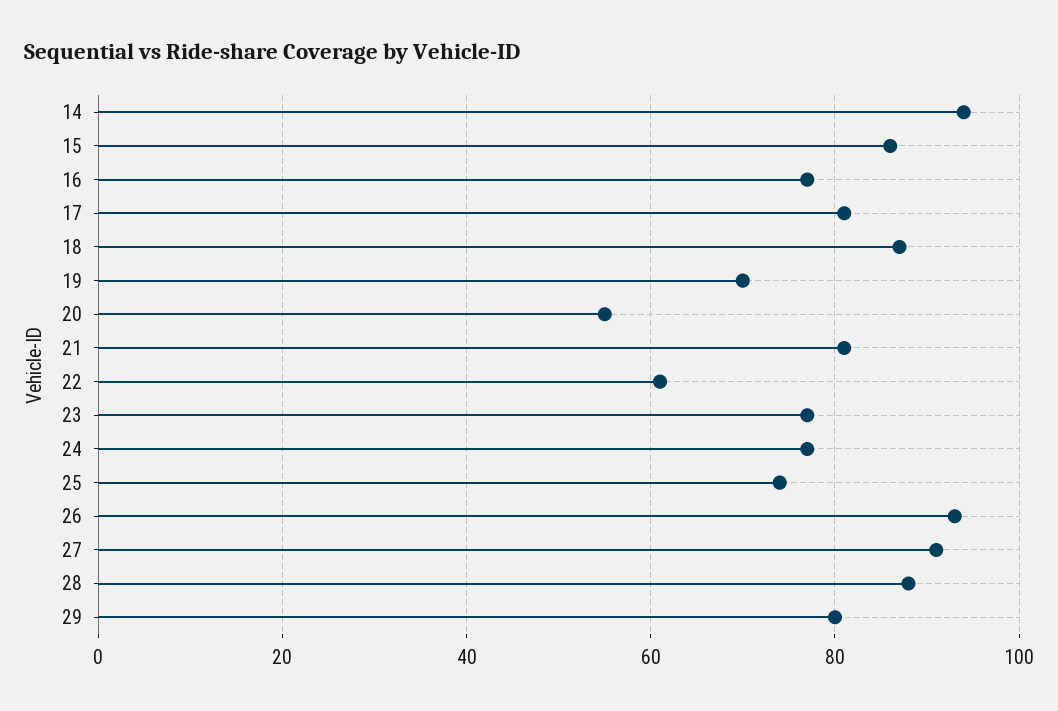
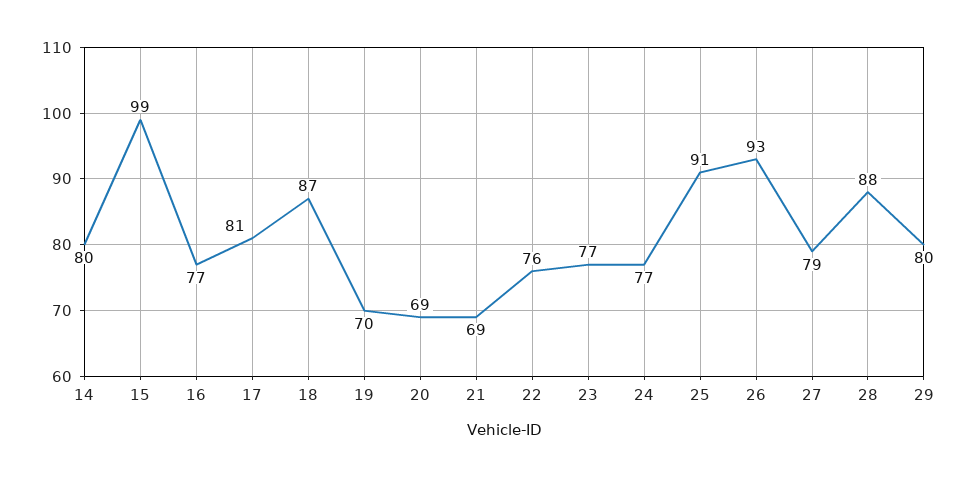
14: 95 -> 80
15: 85 -> 99
20: 55 -> 69
21: 80 -> 69
22: 60 -> 76
25: 75 -> 91
27: 90 -> 79

